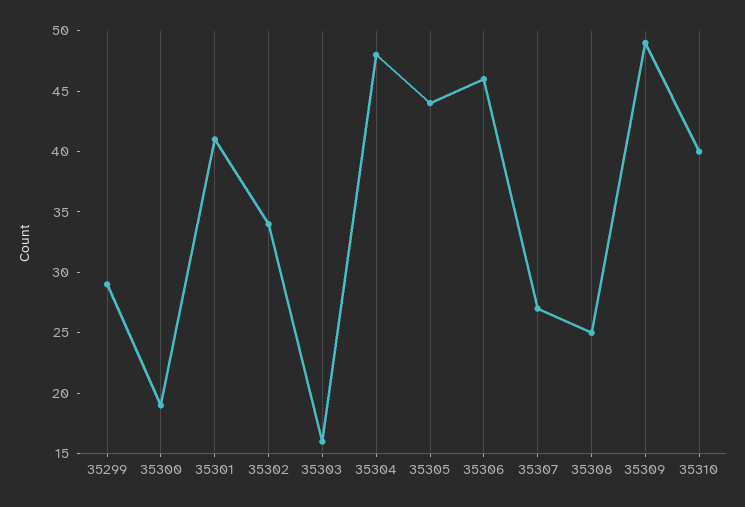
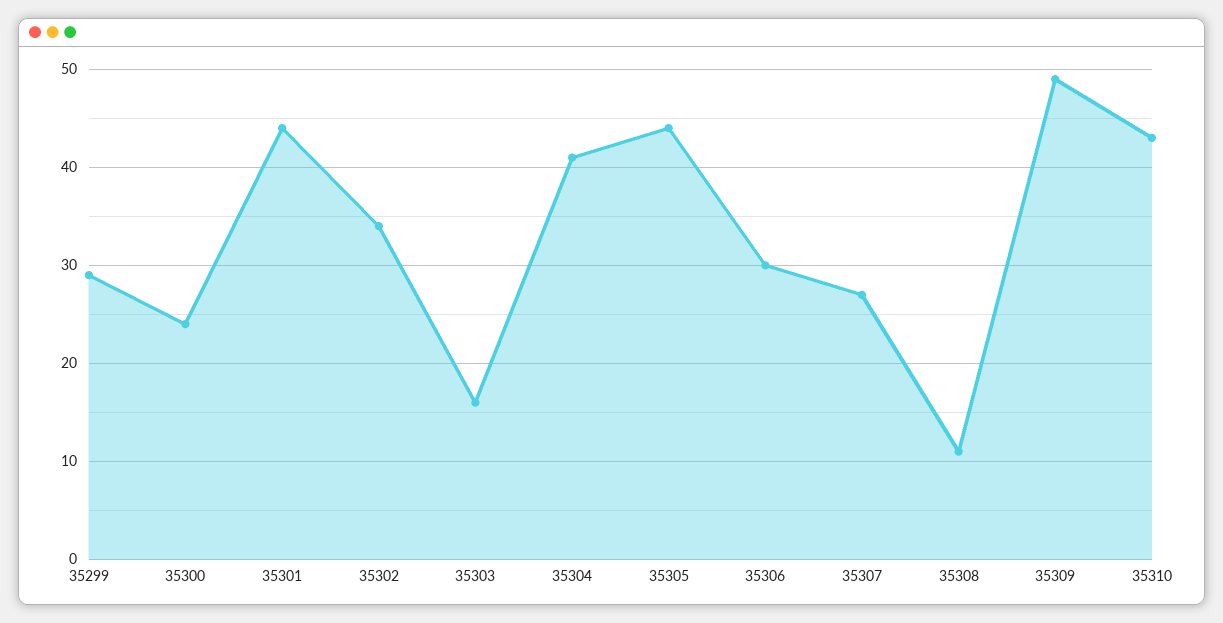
35300: 19 -> 24
35301: 41 -> 44
35304: 48 -> 41
35306: 46 -> 30
35308: 25 -> 11
35310: 40 -> 43

